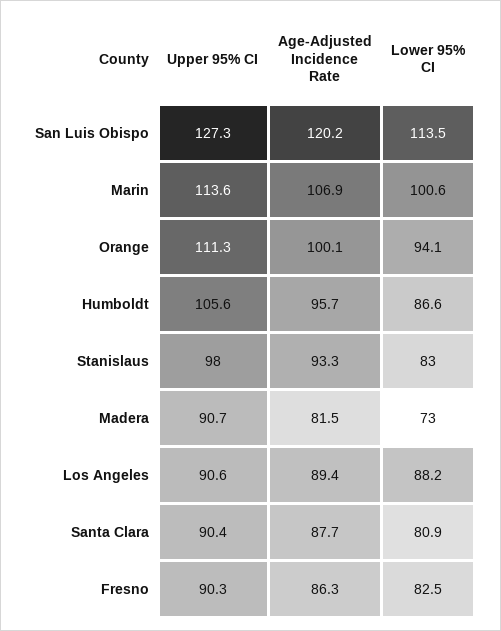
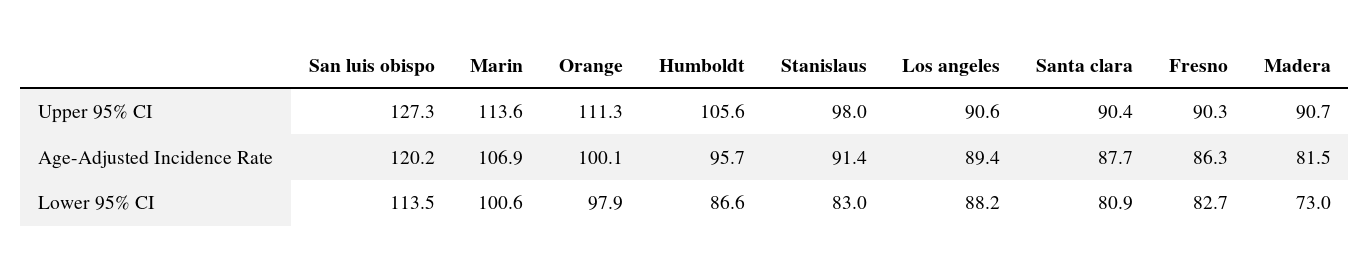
Lower 95% CI, Orange: 94.1 -> 97.9
Age-Adjusted Incidence Rate, Stanislaus: 93.3 -> 91.4
Lower 95% CI, Fresno: 82.5 -> 82.7

